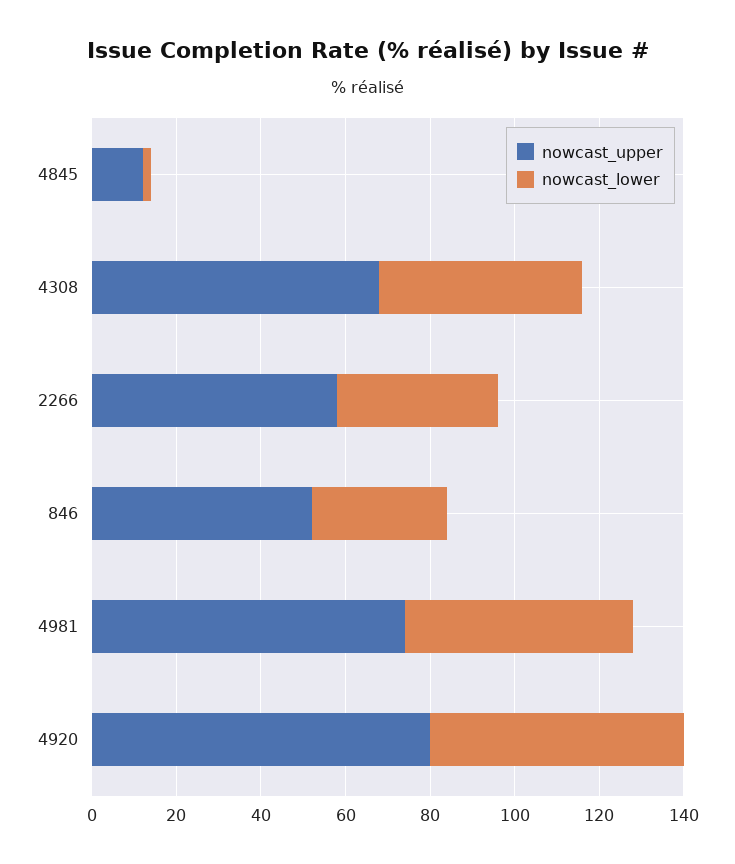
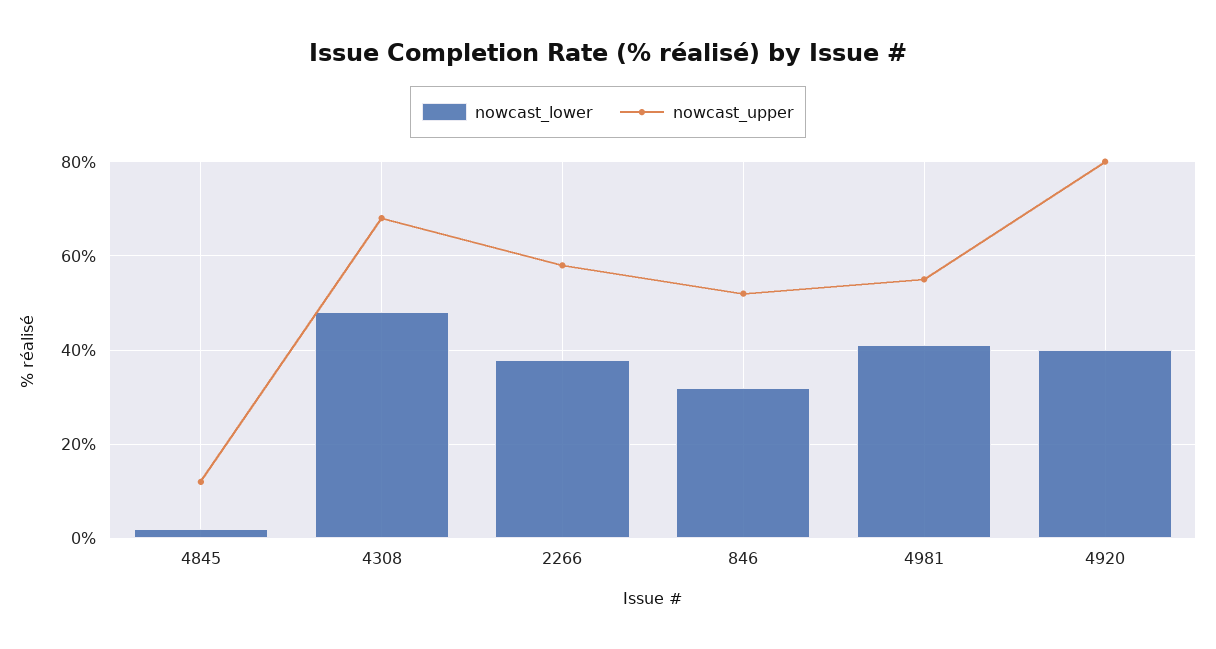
nowcast_upper, 4981: 75 -> 55
nowcast_lower, 4981: 55 -> 40
nowcast_lower, 4920: 60 -> 40

